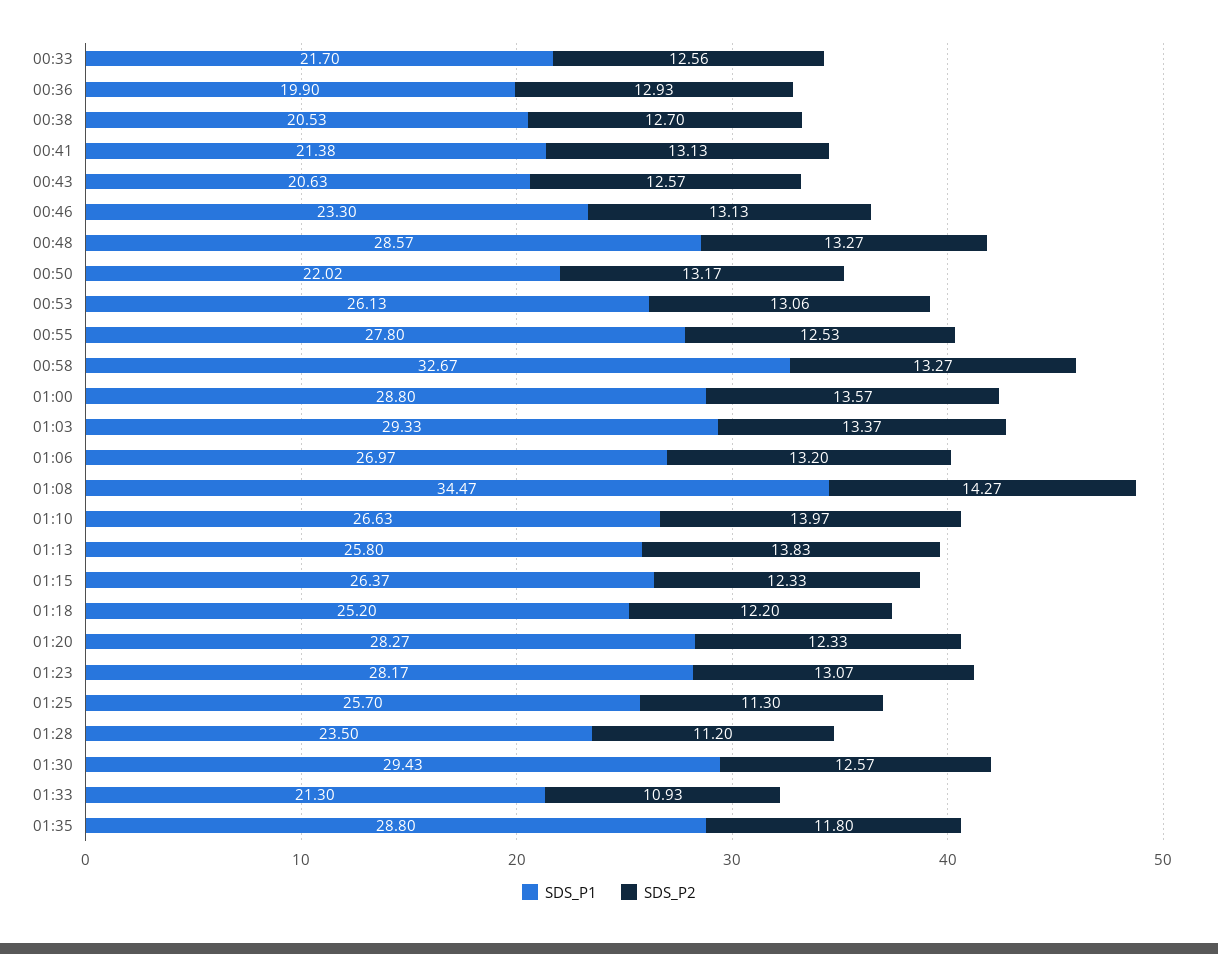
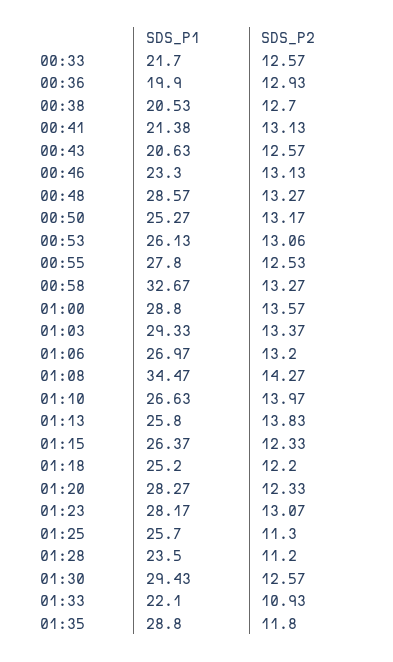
SDS_P2, 00:33: 12.56 -> 12.57
SDS_P1, 00:50: 22.02 -> 25.27
SDS_P1, 01:33: 21.3 -> 22.1

